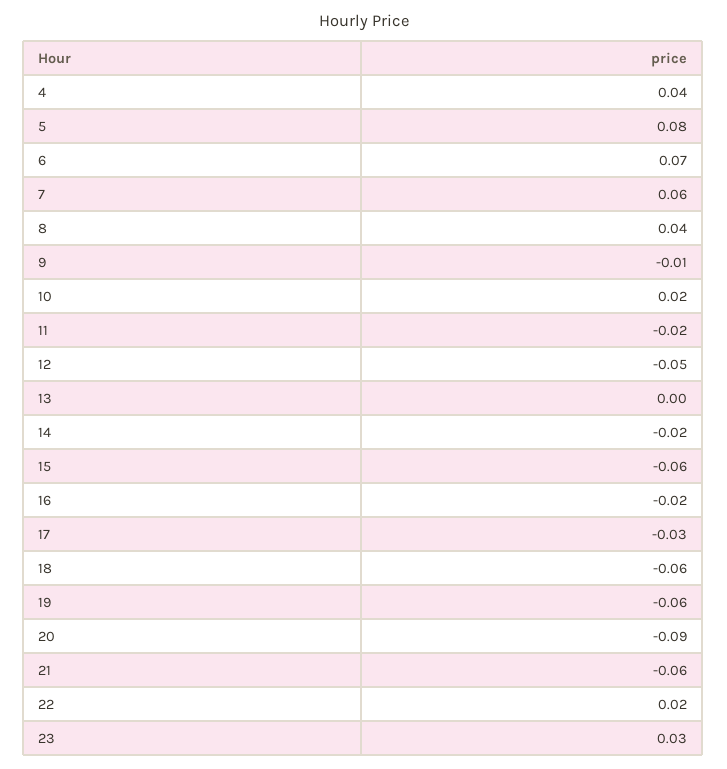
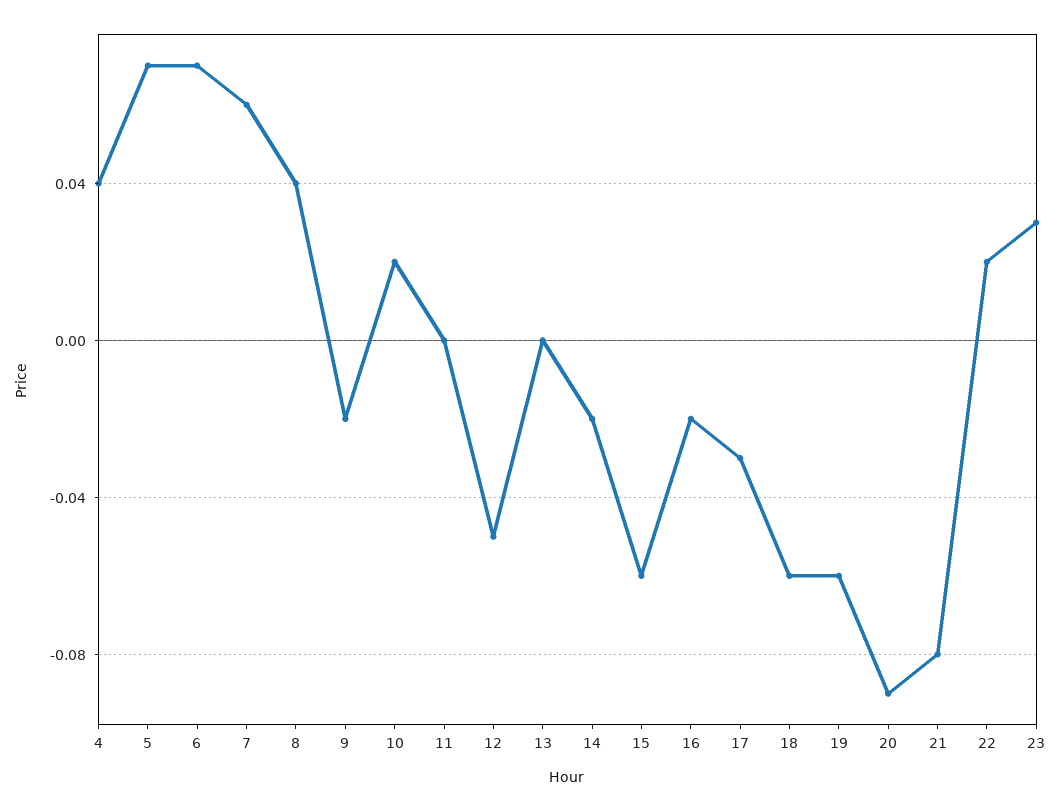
5: 0.08 -> 0.07
9: -0.01 -> -0.02
11: -0.02 -> 0
21: -0.06 -> -0.08

